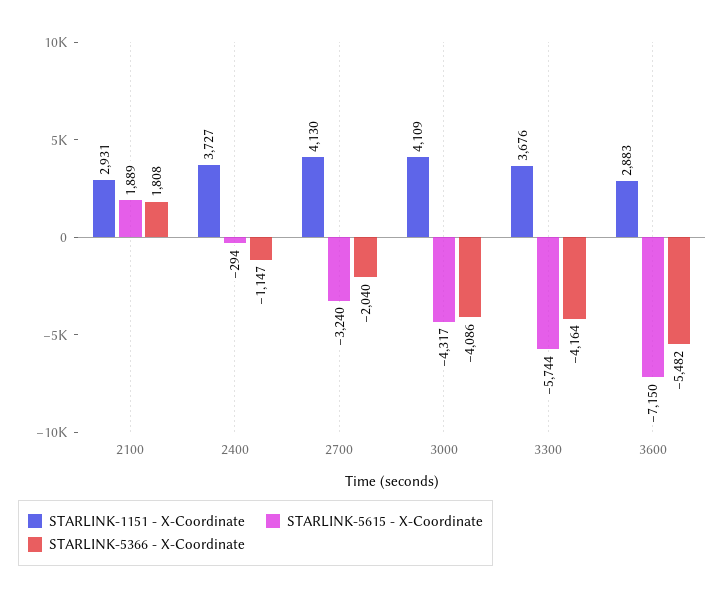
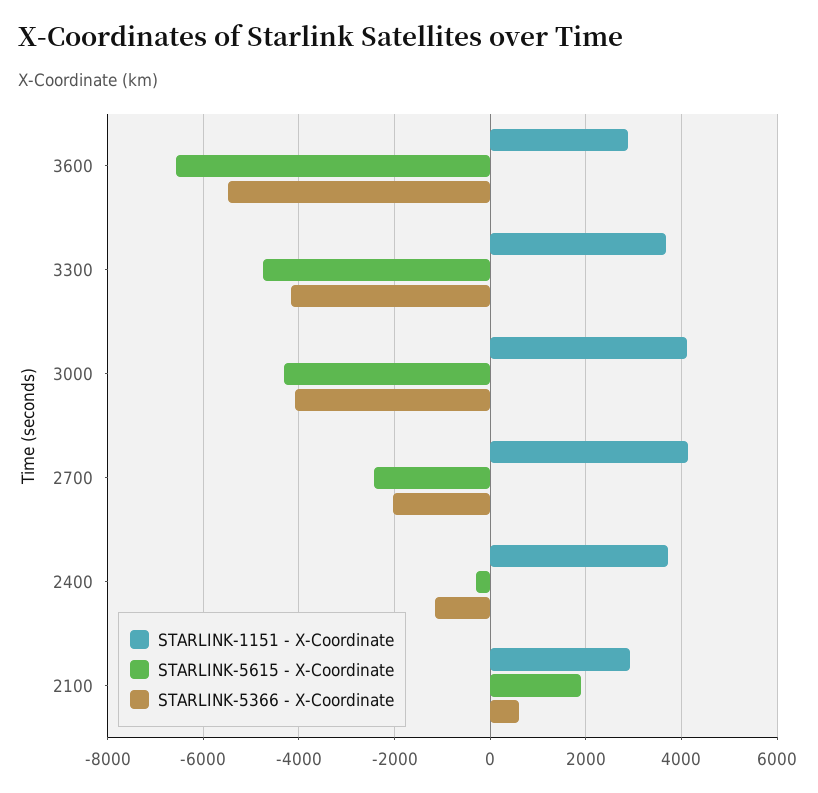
STARLINK-5366 - X-Coordinate, 2100: 1808 -> 600
STARLINK-5615 - X-Coordinate, 2700: -3240 -> -2400
STARLINK-5615 - X-Coordinate, 3300: -5744 -> -4800
STARLINK-5615 - X-Coordinate, 3600: -7150 -> -6600

